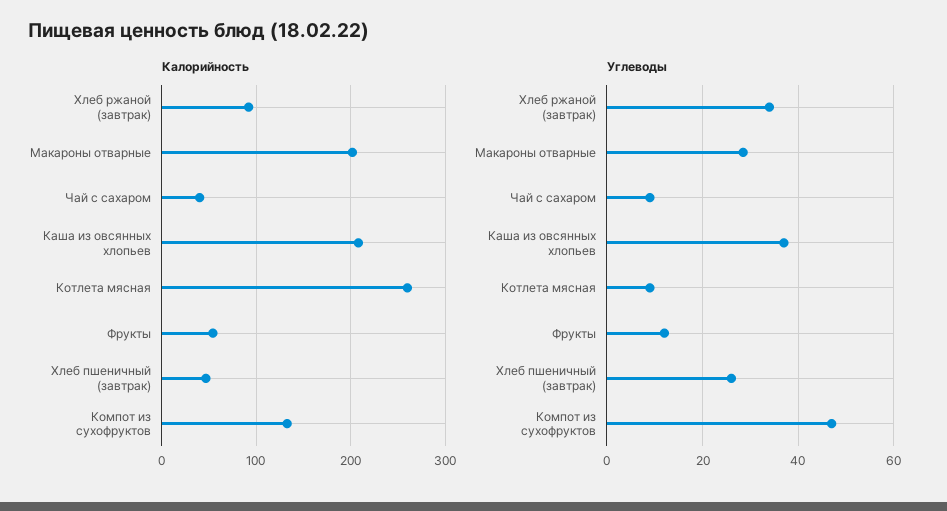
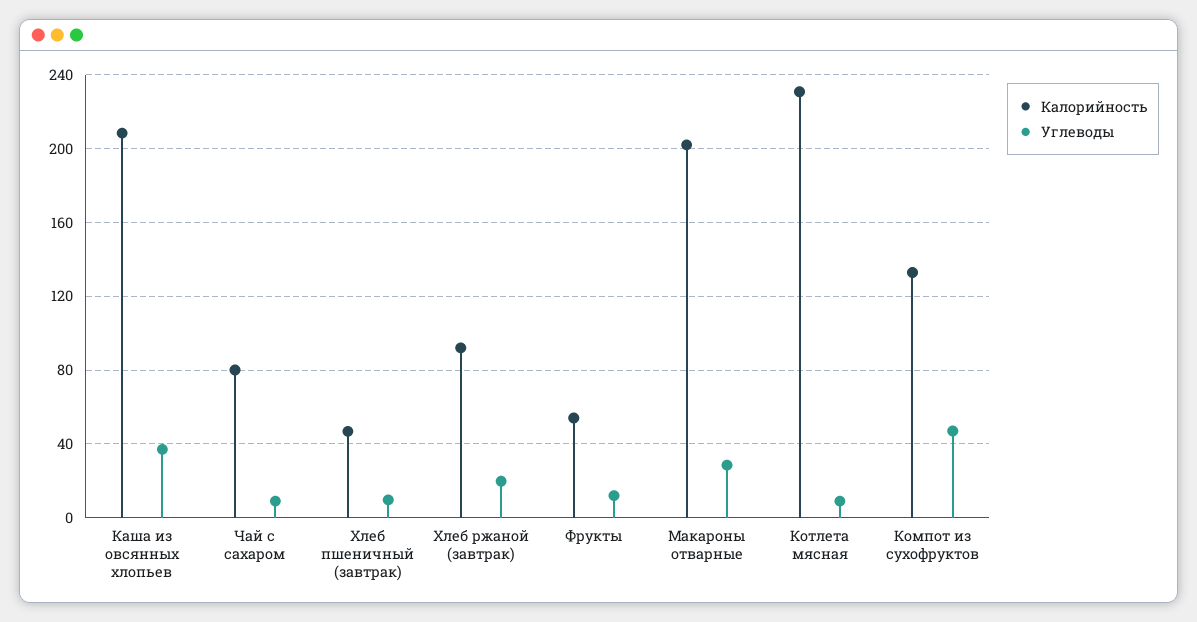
Калорийность, Чай с сахаром: 40 -> 80
Калорийность, Котлета мясная: 260 -> 230
Углеводы, Хлеб ржаной (завтрак): 34 -> 20
Углеводы, Хлеб пшеничный (завтрак): 26 -> 10

